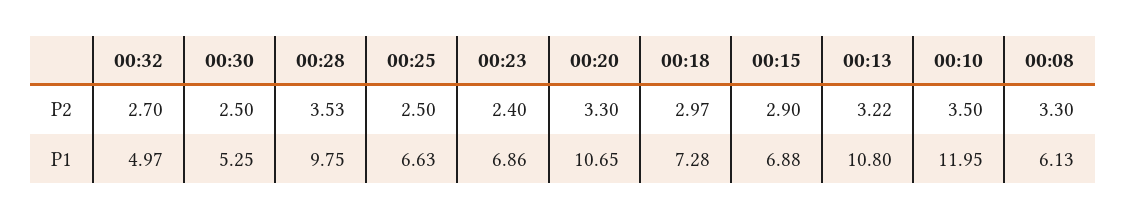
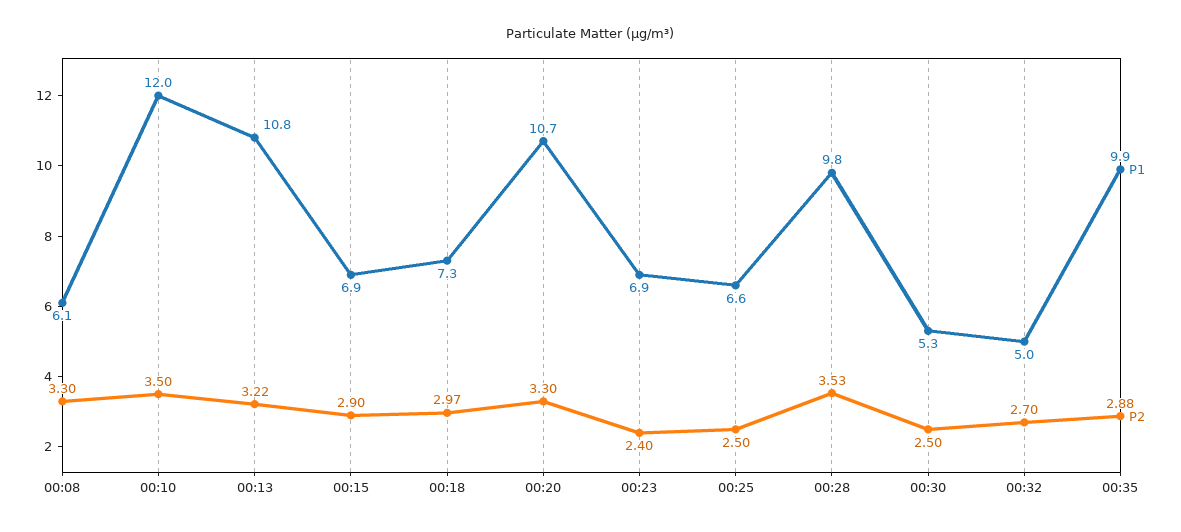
P1, 00:35: none -> 9.9
P2, 00:35: none -> 2.88

